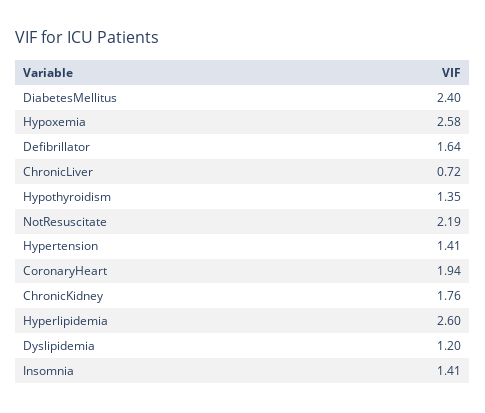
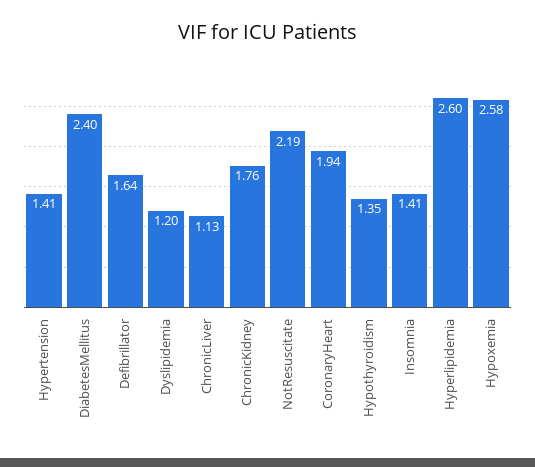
ChronicLiver: 0.72 -> 1.13

